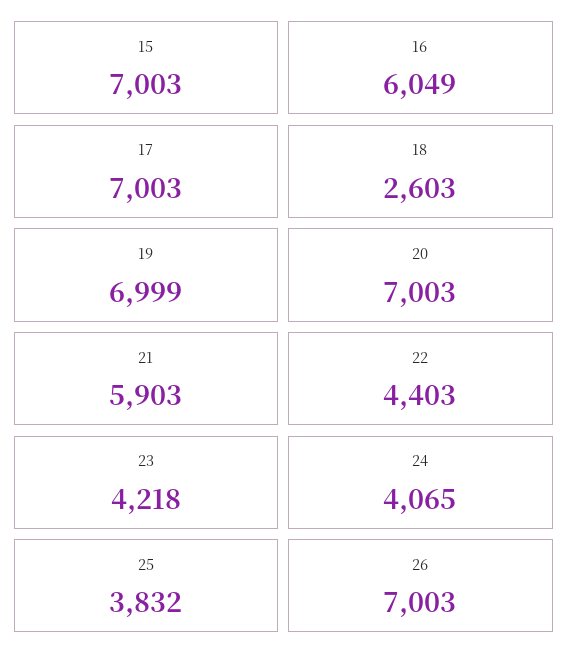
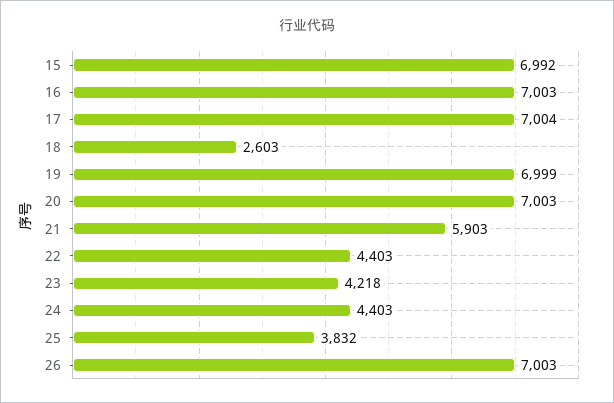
15: 7003 -> 6992
16: 6049 -> 7003
17: 7003 -> 7004
24: 4065 -> 4403

